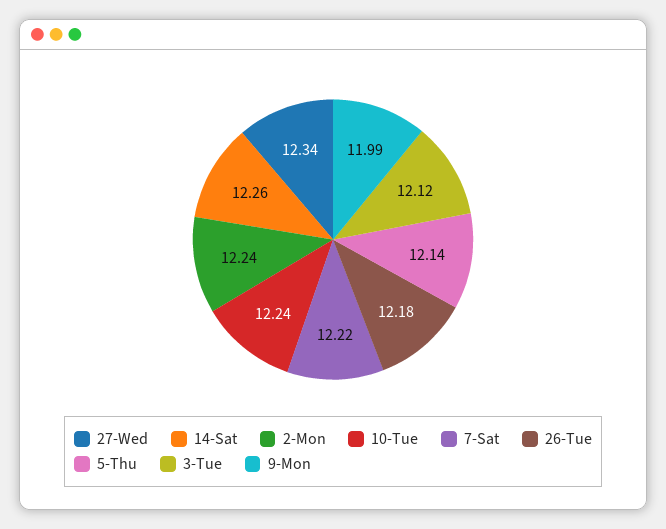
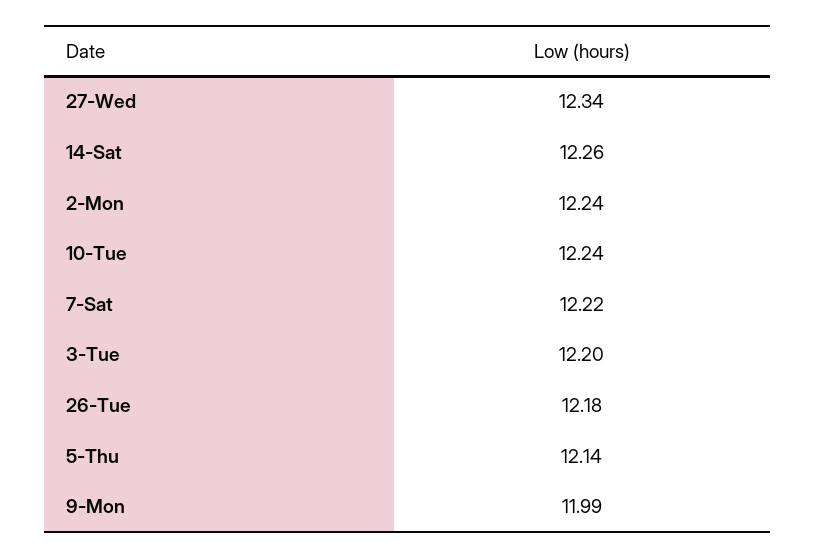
3-Tue: 12.12 -> 12.2

